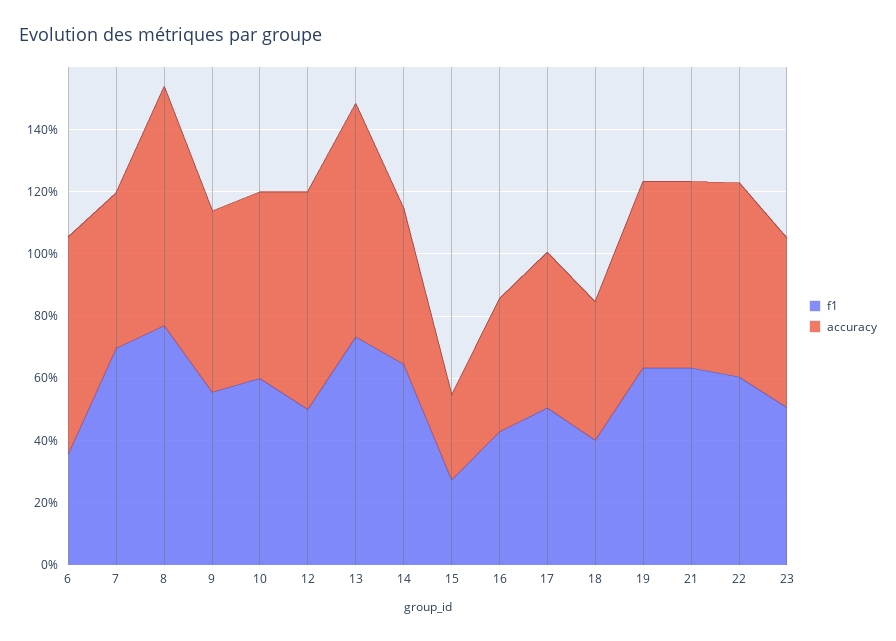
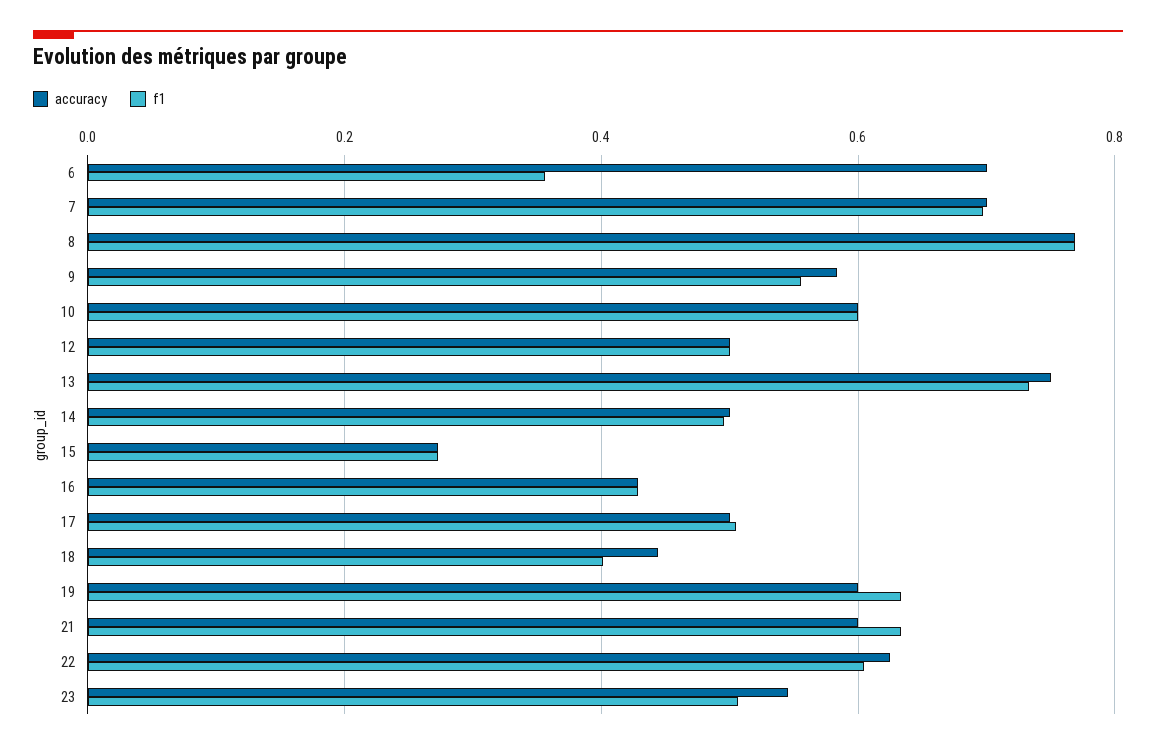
accuracy, 7: 0.5 -> 0.7
accuracy, 12: 0.7 -> 0.5
f1, 14: 0.65 -> 0.5

